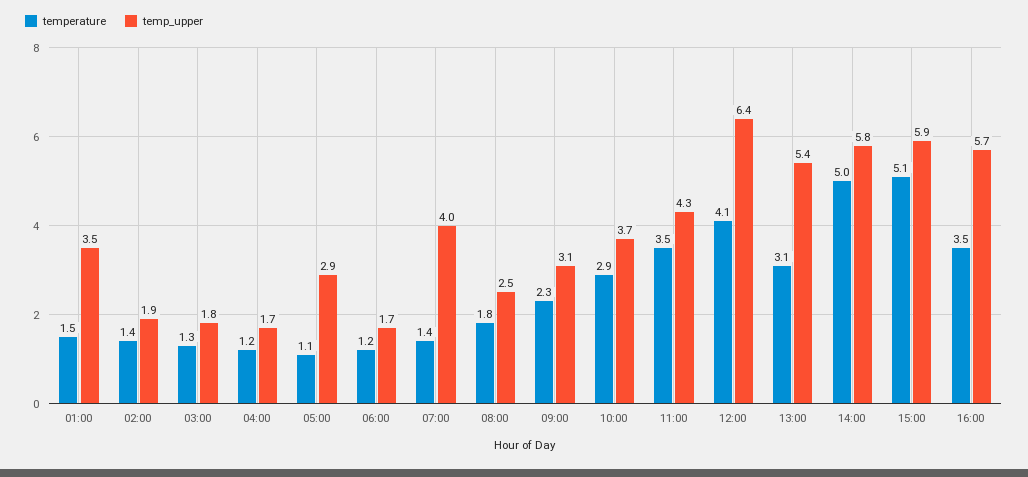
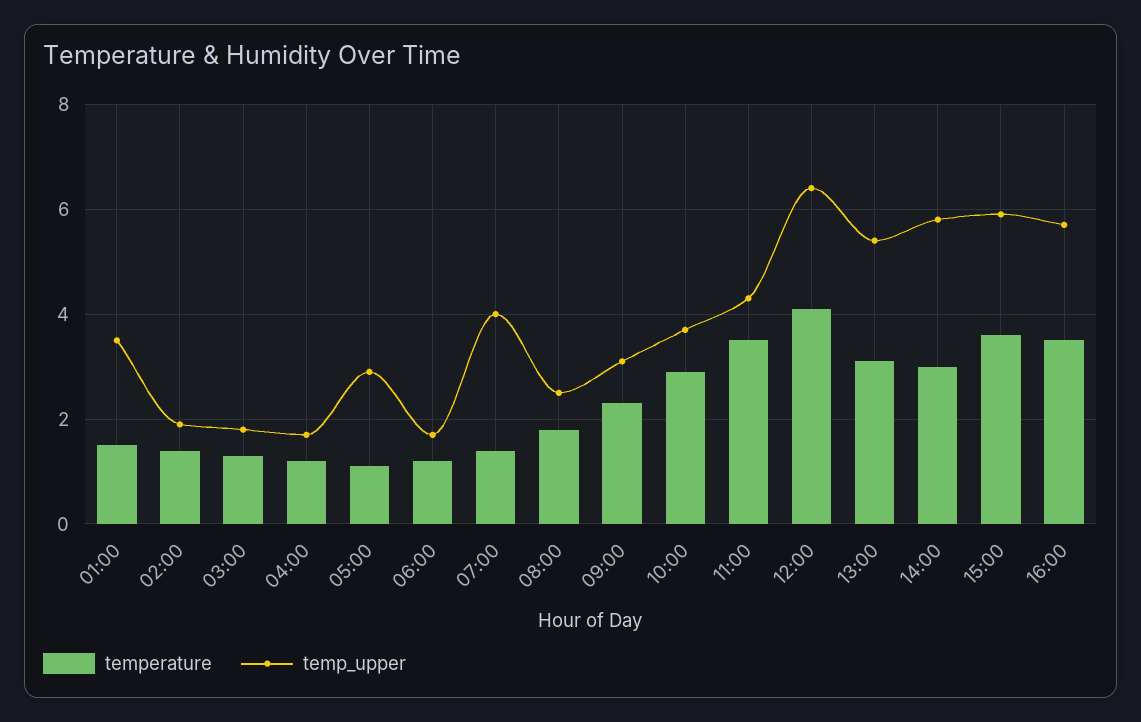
temperature, 14:00: 5 -> 3
temperature, 15:00: 5.1 -> 3.5

